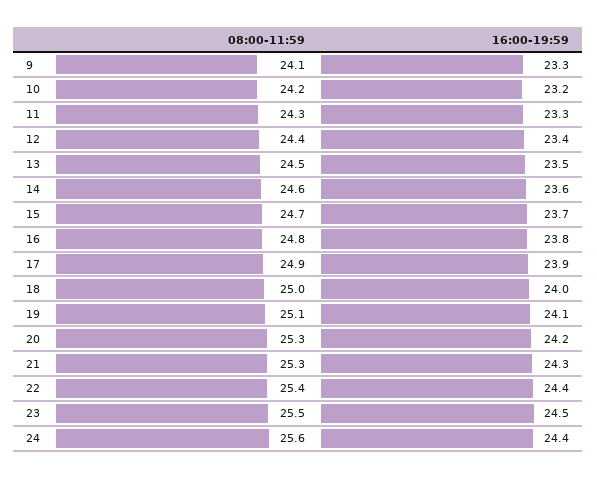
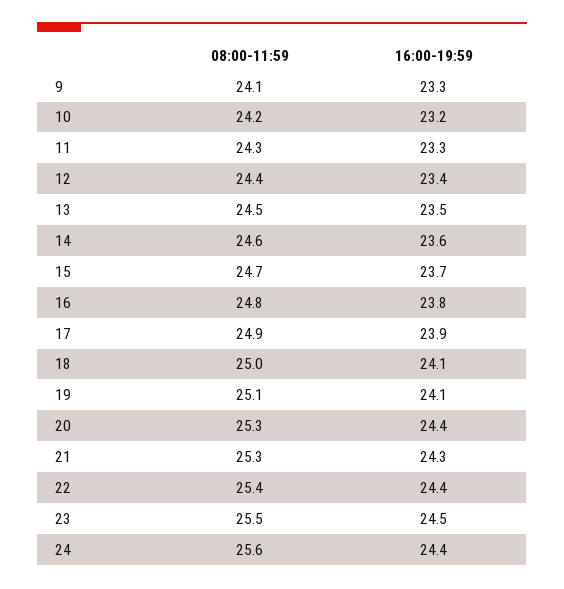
16:00-19:59, 18: 24 -> 24.1
16:00-19:59, 20: 24.2 -> 24.4

